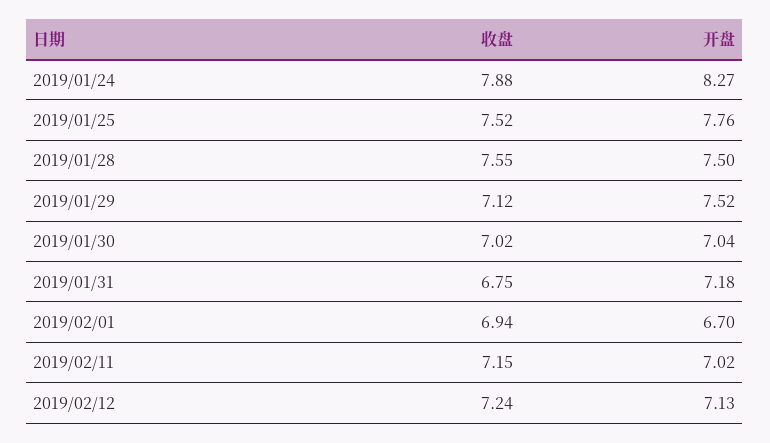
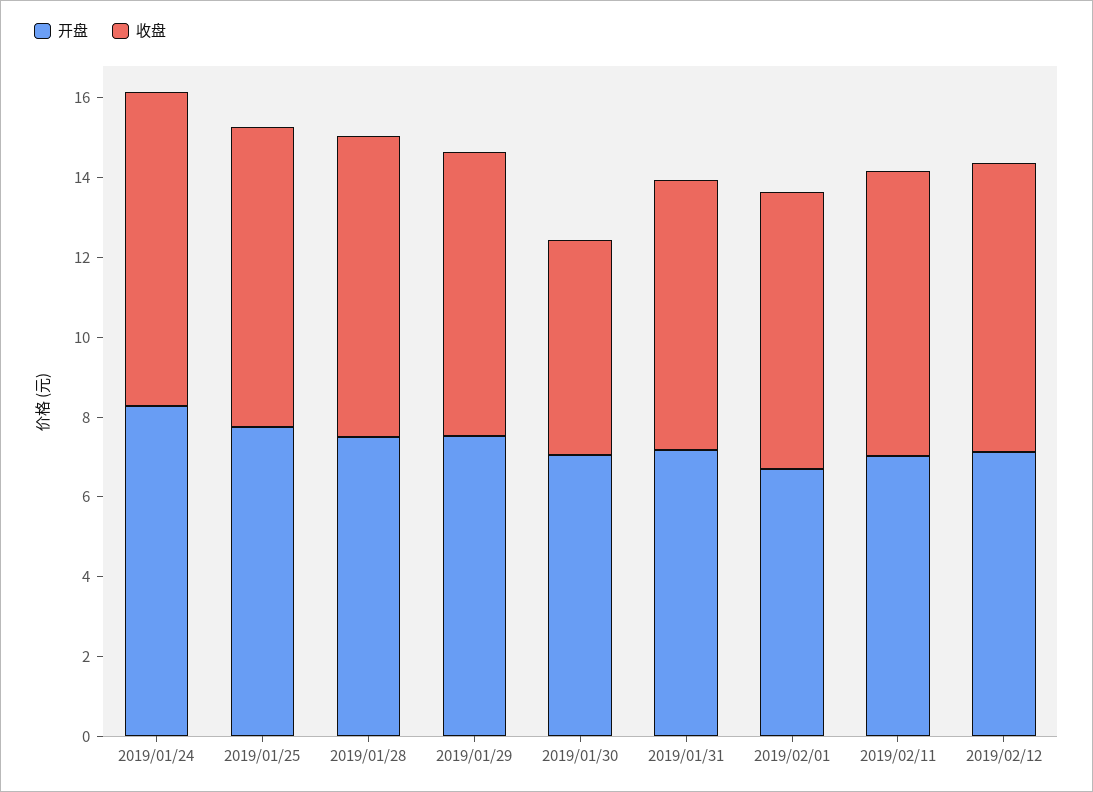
收盘, 2019/01/30: 7.02 -> 5.5

